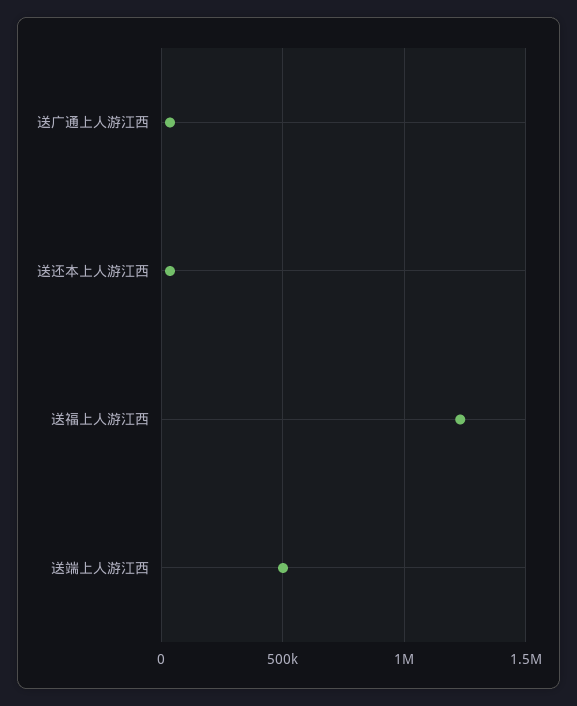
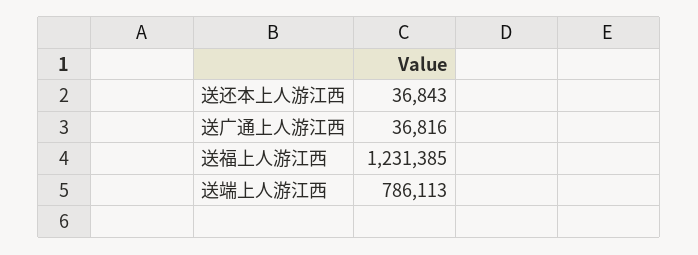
送端上人游江西: 500000 -> 786113

